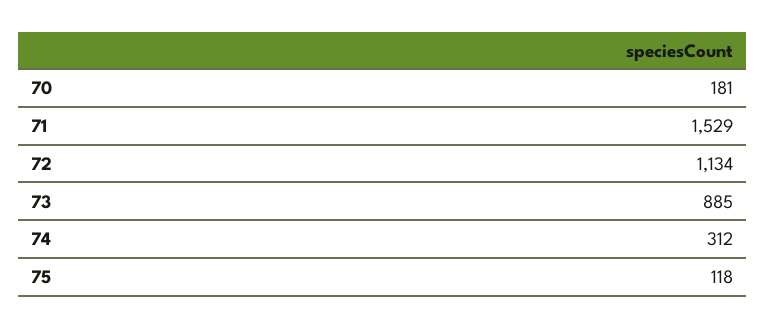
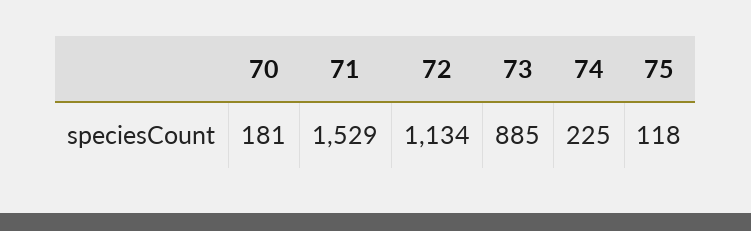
74: 312 -> 225

